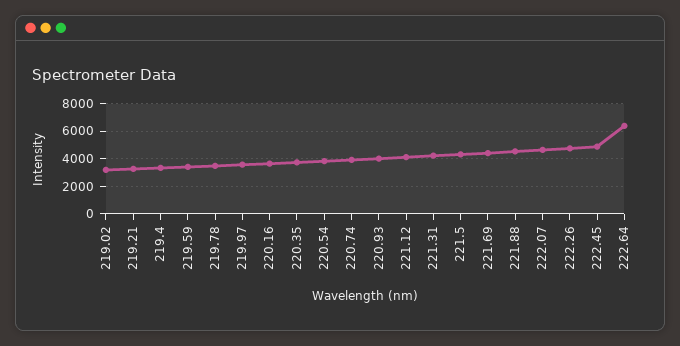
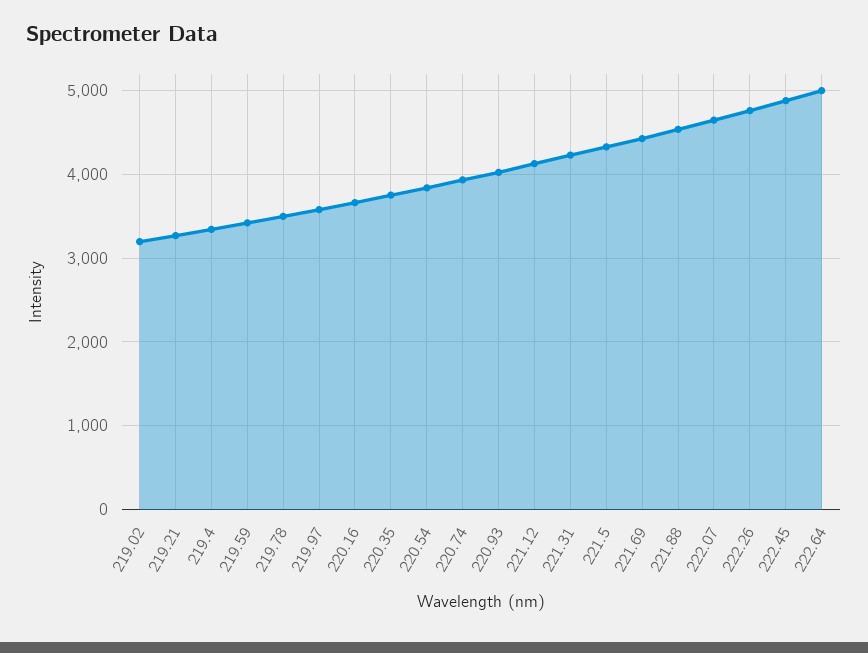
222.64: 6500 -> 5000

